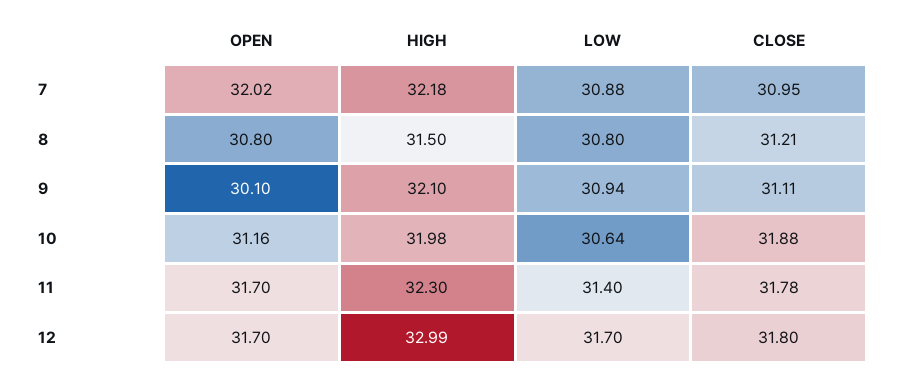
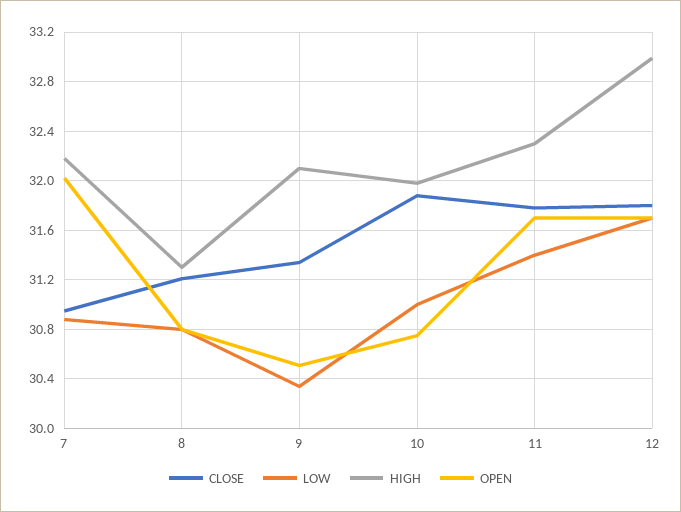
HIGH, 8: 31.5 -> 31.3
OPEN, 9: 30.1 -> 30.5
LOW, 9: 30.94 -> 30.35
CLOSE, 9: 31.11 -> 31.35
OPEN, 10: 31.16 -> 30.75
LOW, 10: 30.64 -> 31

